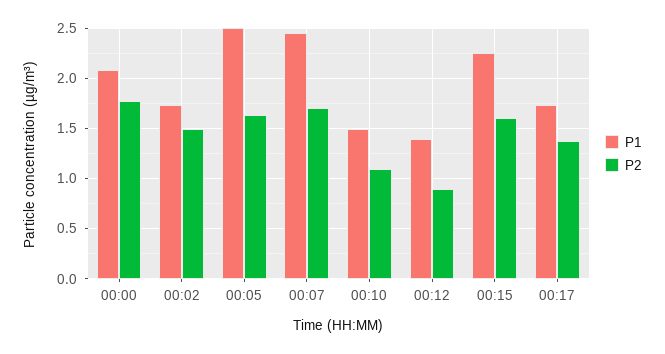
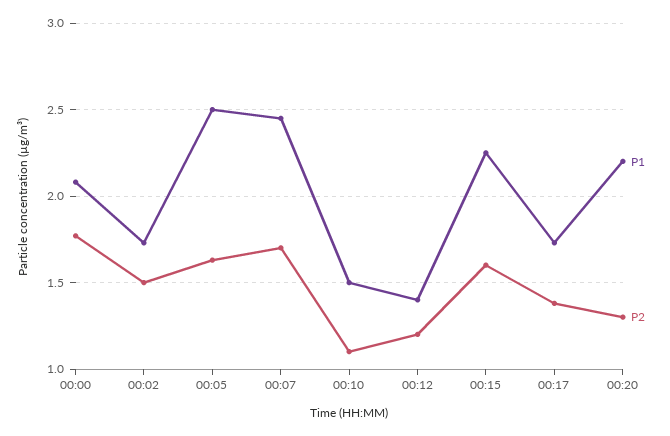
P2, 00:12: 0.9 -> 1.2
P1, 00:20: none -> 2.2
P2, 00:20: none -> 1.3

